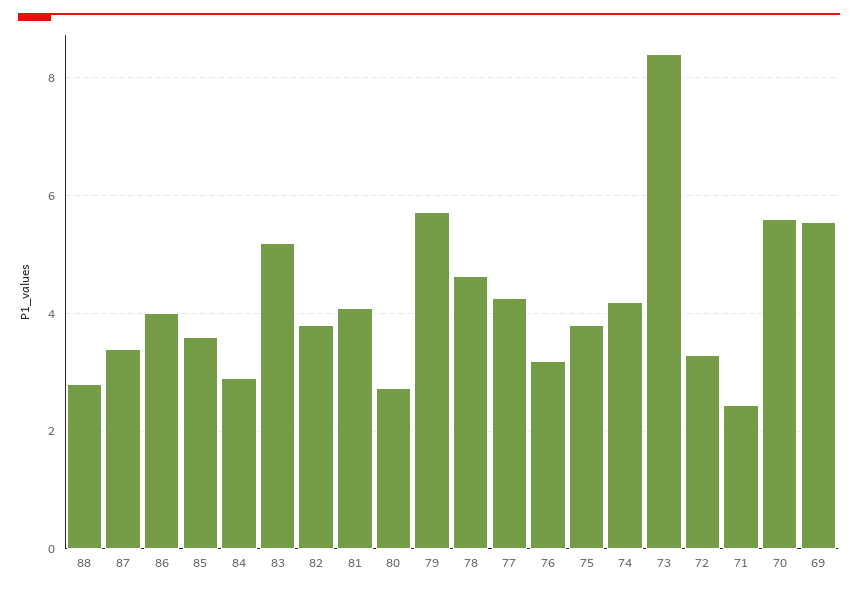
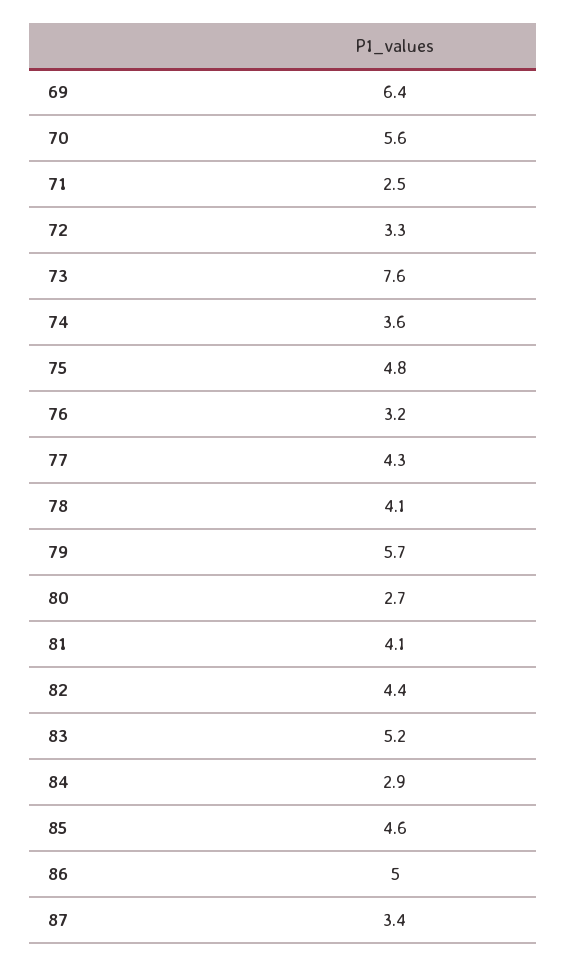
88: 2.8 -> none
86: 4 -> 5
85: 3.6 -> 4.6
82: 3.8 -> 4.4
78: 4.6 -> 4.1
75: 3.8 -> 4.8
74: 4.2 -> 3.6
73: 8.4 -> 7.6
69: 5.6 -> 6.4

